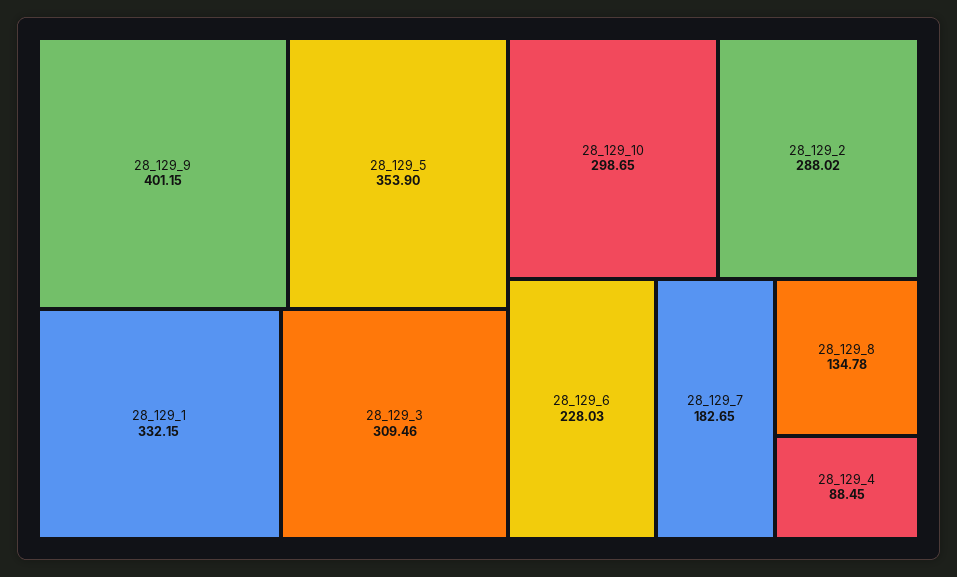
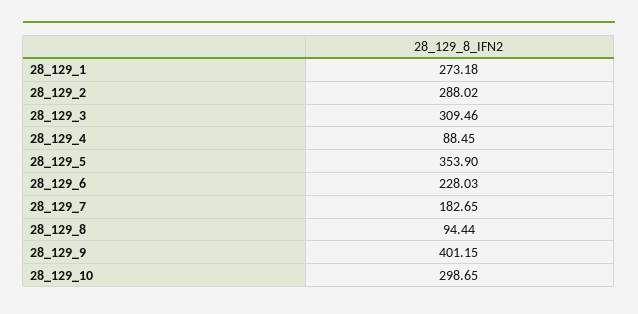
28_129_1: 332.15 -> 273.18
28_129_8: 134.78 -> 94.44

